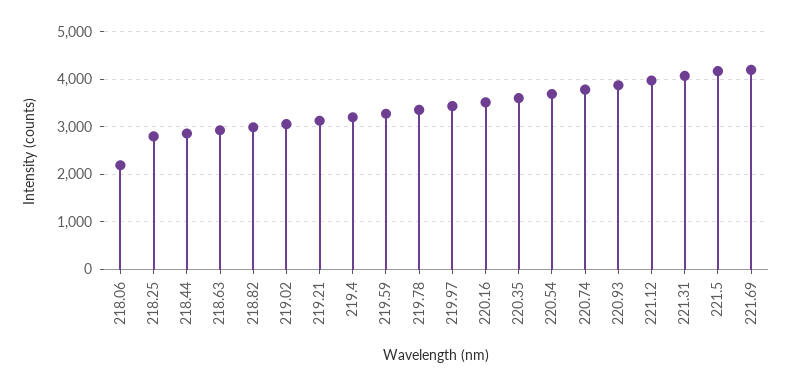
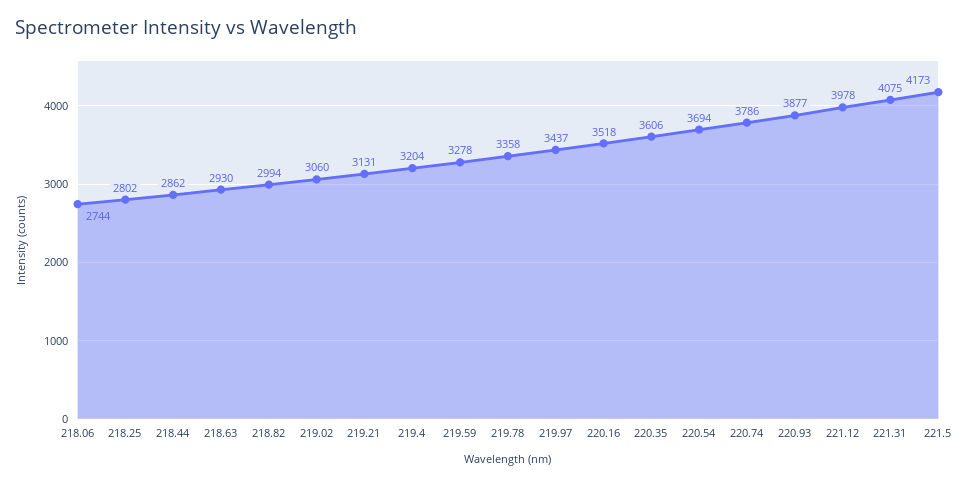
218.06: 2200 -> 2744
221.69: 4200 -> none

